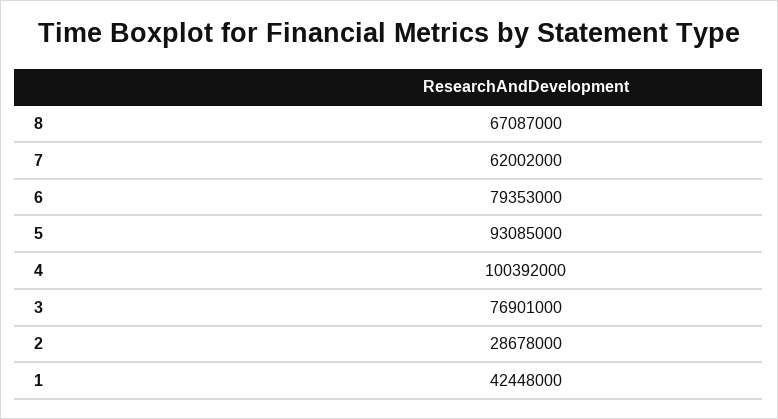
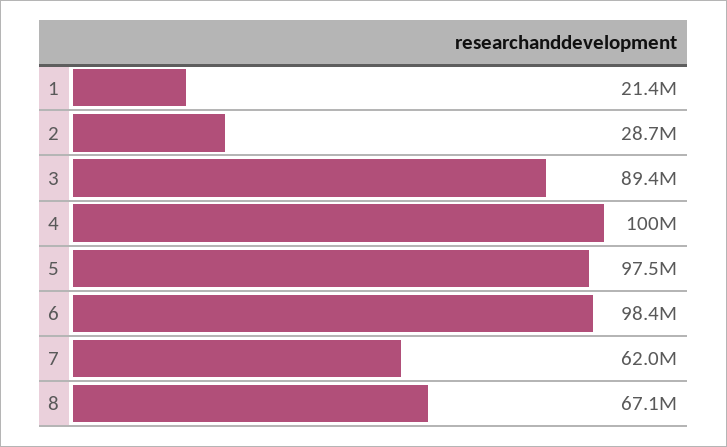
6: 79353000 -> 98400000
5: 93085000 -> 97500000
3: 76901000 -> 89400000
1: 42448000 -> 21400000

